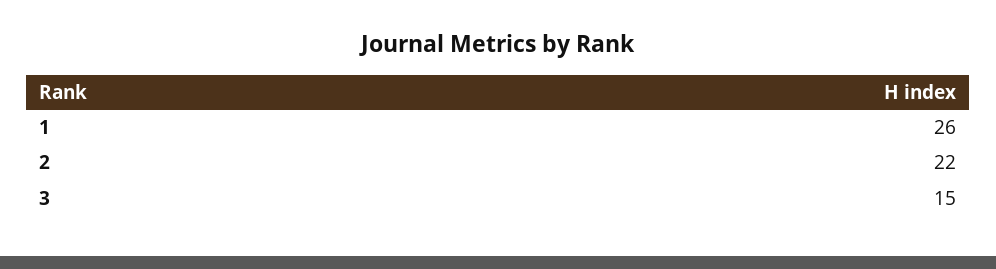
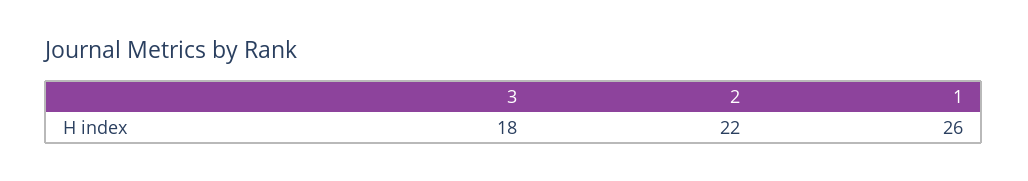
3: 15 -> 18

